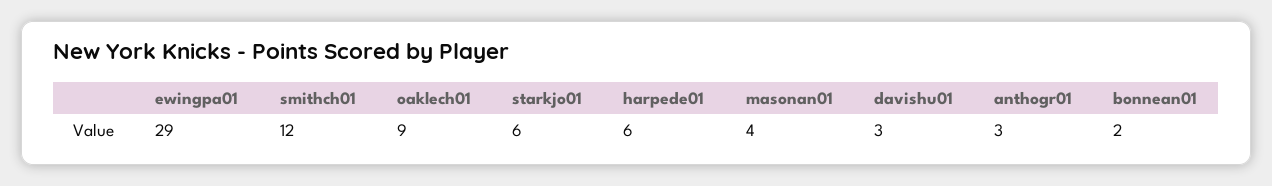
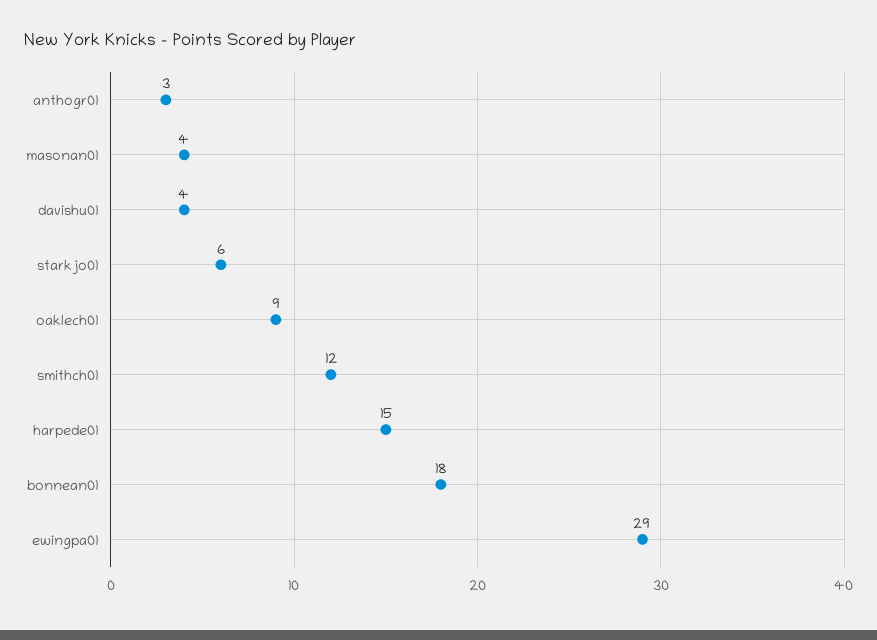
harpede01: 6 -> 15
davishu01: 3 -> 4
bonnean01: 2 -> 18

